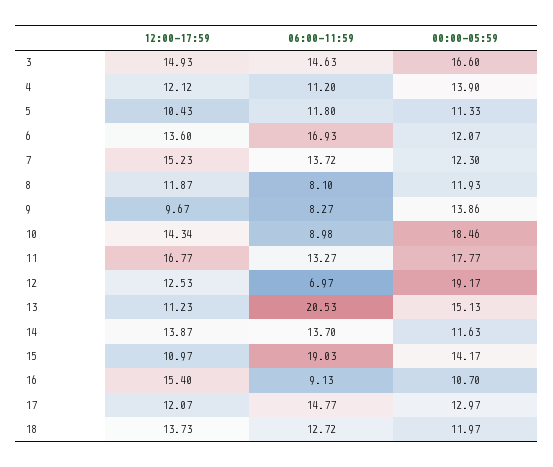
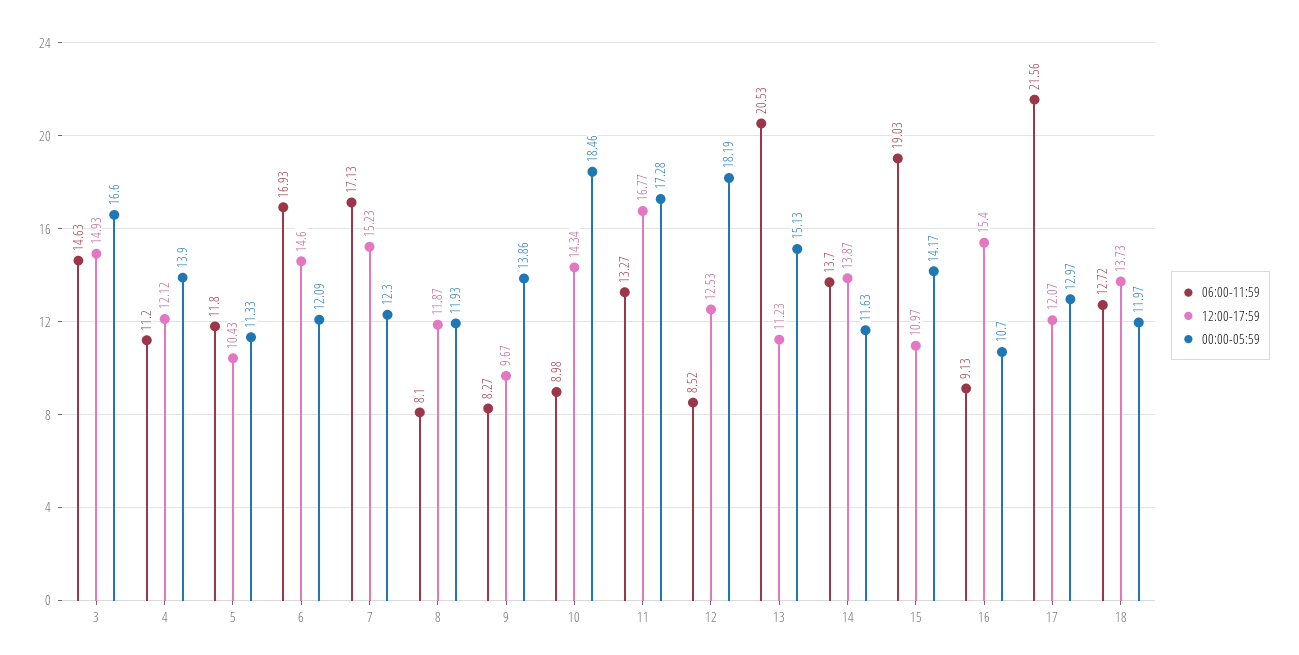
12:00-17:59, 6: 13.6 -> 14.6
00:00-05:59, 6: 12.07 -> 12.09
06:00-11:59, 7: 13.72 -> 17.13
00:00-05:59, 11: 17.77 -> 17.28
06:00-11:59, 12: 6.97 -> 8.52
00:00-05:59, 12: 19.17 -> 18.19
06:00-11:59, 17: 14.77 -> 21.56

